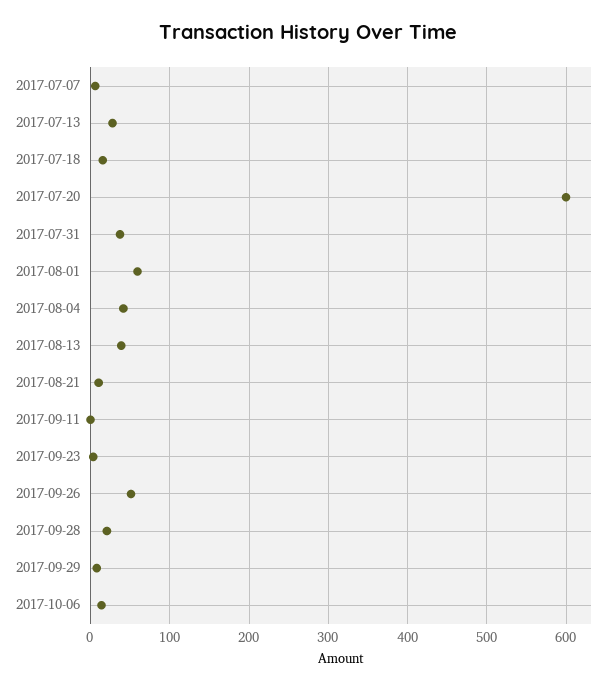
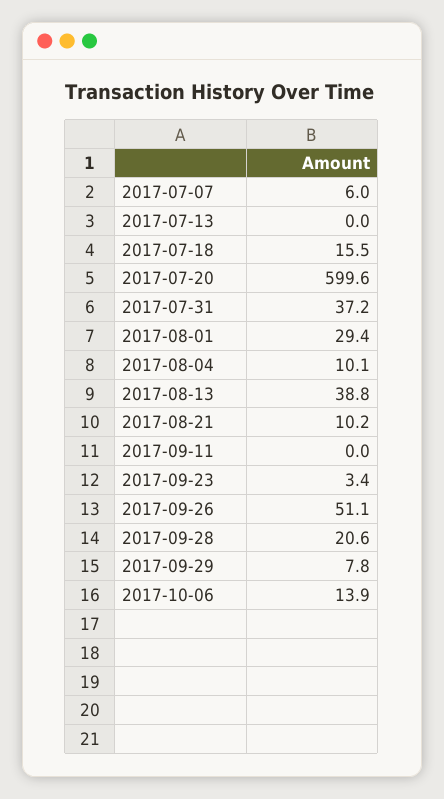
2017-07-13: 30 -> 0
2017-08-01: 60 -> 29.4
2017-08-04: 40 -> 10.1

